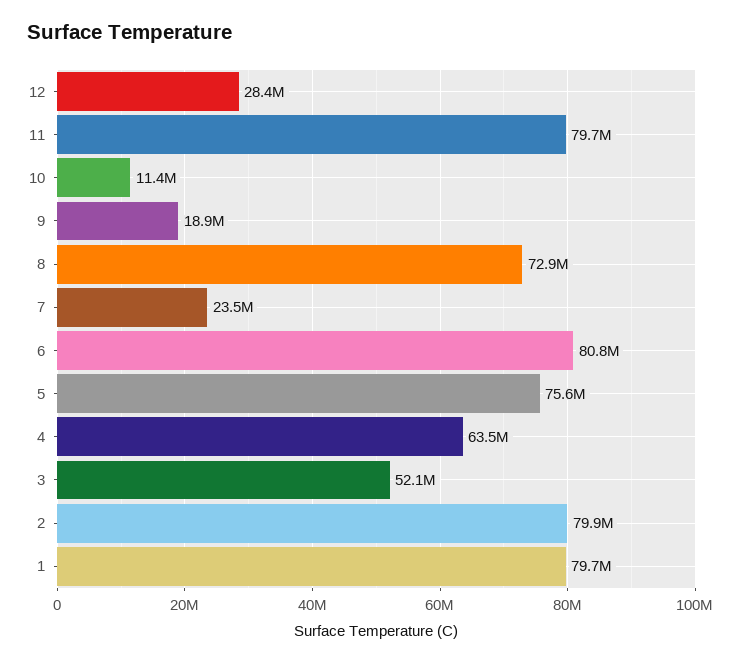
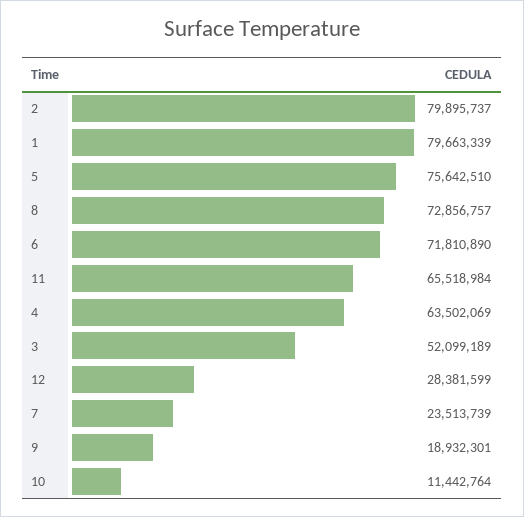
11: 79700000 -> 65518984
6: 80800000 -> 71810890

